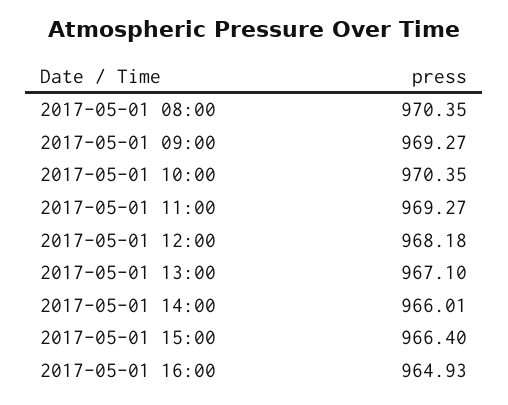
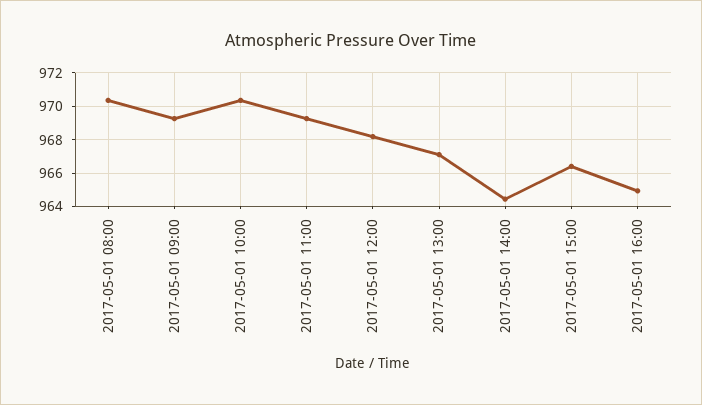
2017-05-01 14:00: 966.01 -> 964.5

